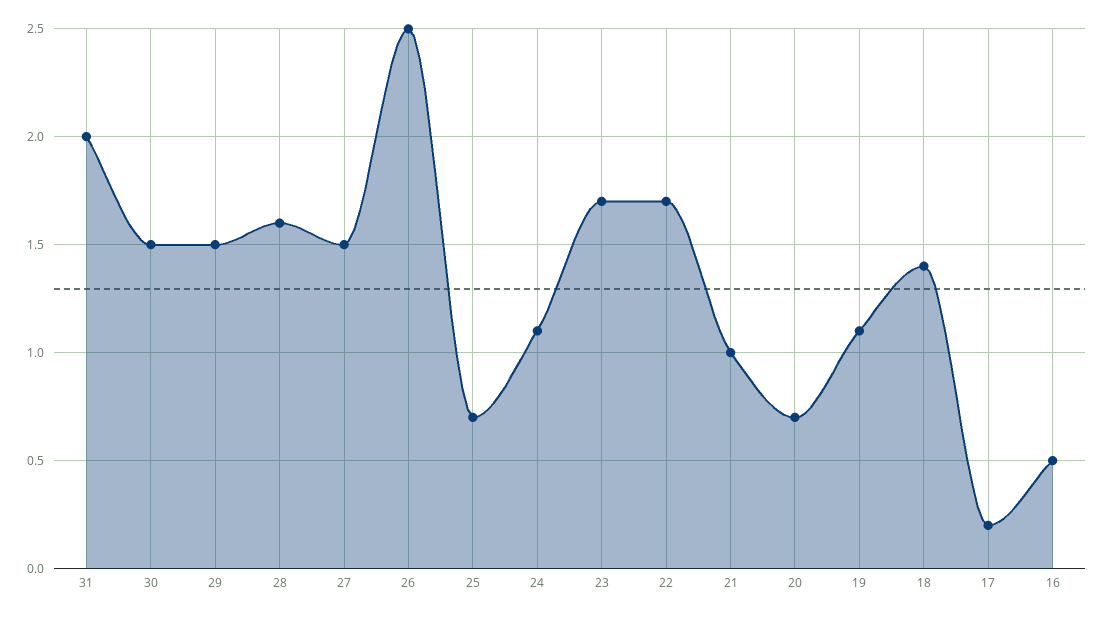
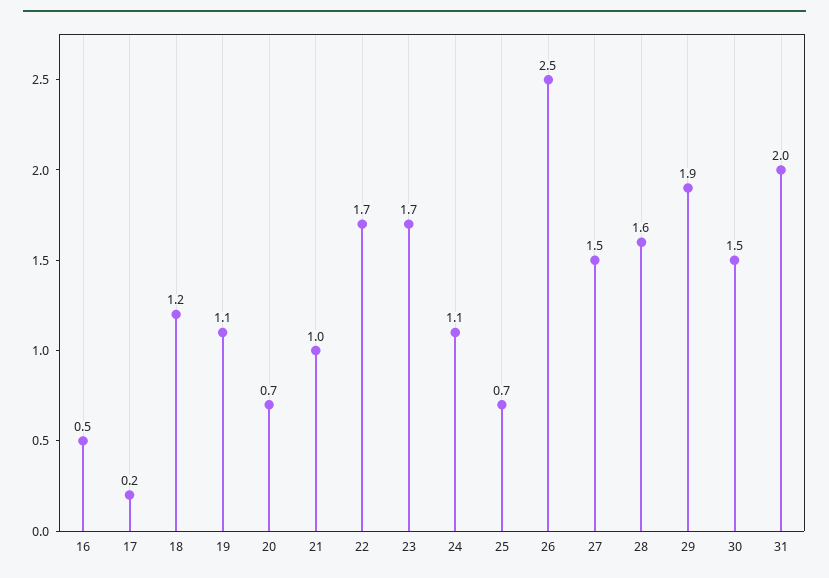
29: 1.5 -> 1.9
18: 1.4 -> 1.2

